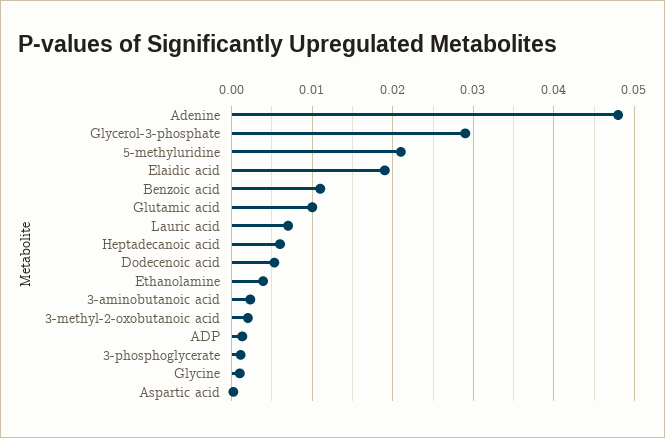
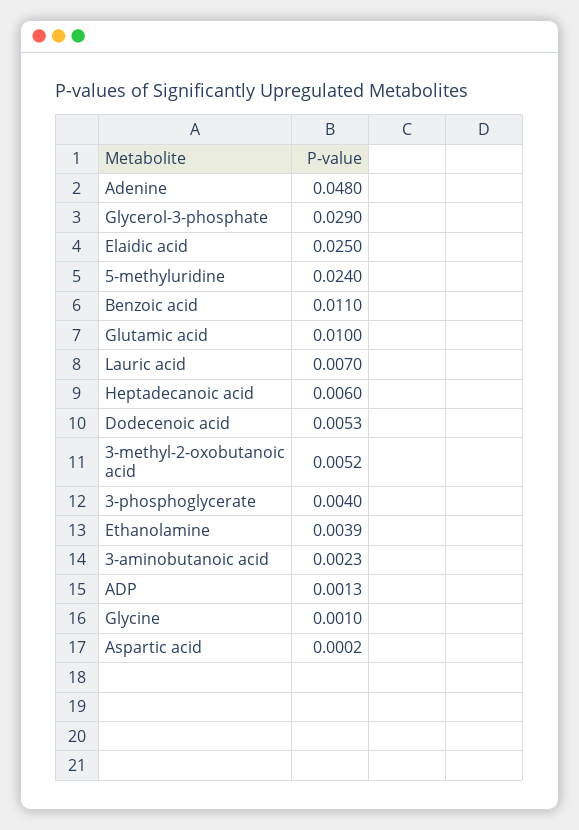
5-methyluridine: 0.021 -> 0.024
Elaidic acid: 0.019 -> 0.025
3-methyl-2-oxobutanoic acid: 0.002 -> 0.0052
3-phosphoglycerate: 0.001 -> 0.004

